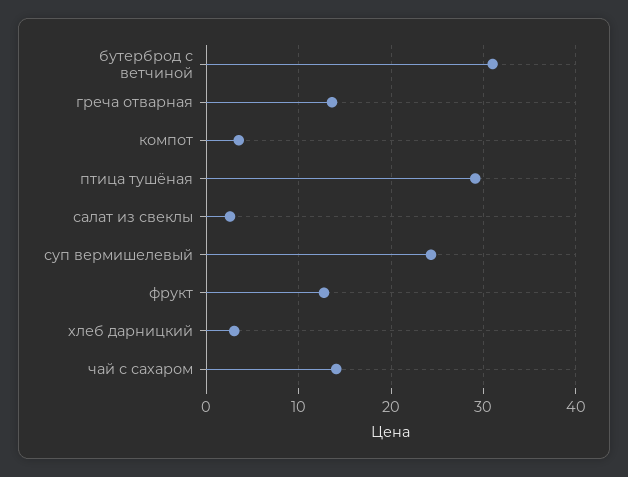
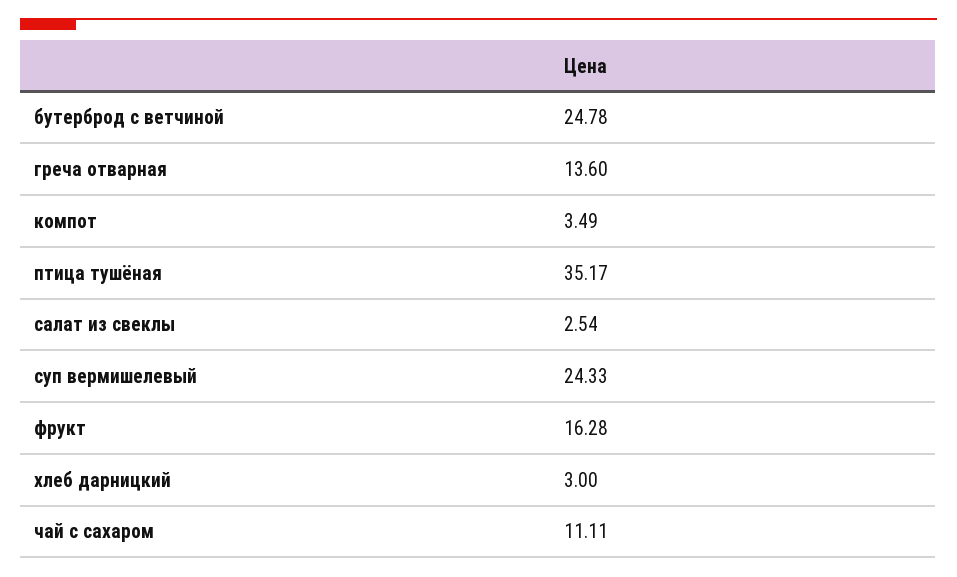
бутерброд с ветчиной: 31 -> 24.78
птица тушёная: 29 -> 35.17
фрукт: 13 -> 16.28
чай с сахаром: 14 -> 11.11

